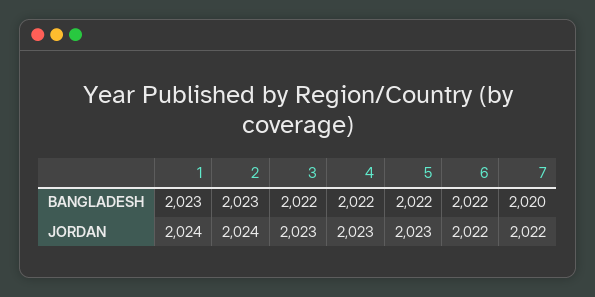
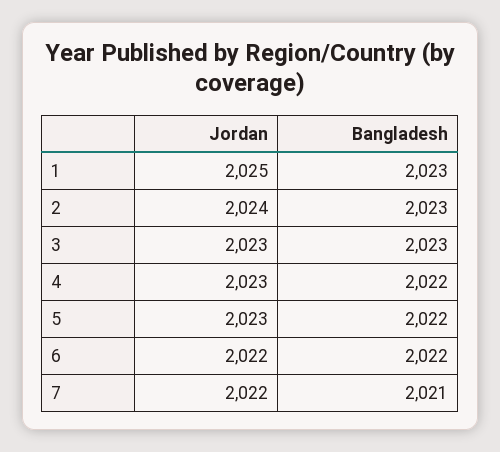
3, BANGLADESH: 2022 -> 2023
7, BANGLADESH: 2020 -> 2021
1, JORDAN: 2024 -> 2025

